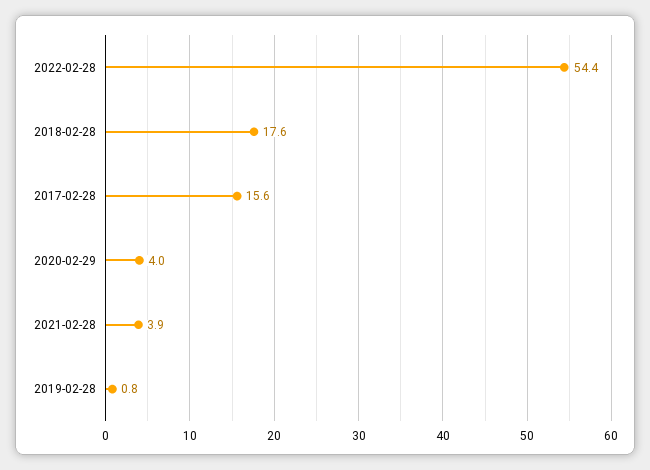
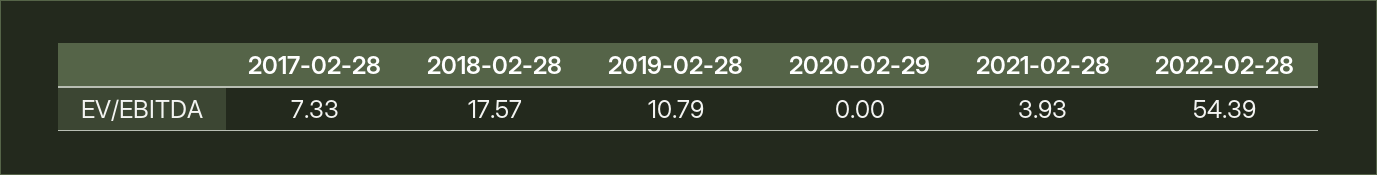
2017-02-28: 15.6 -> 7.33
2020-02-29: 4 -> 0
2019-02-28: 0.8 -> 10.79

